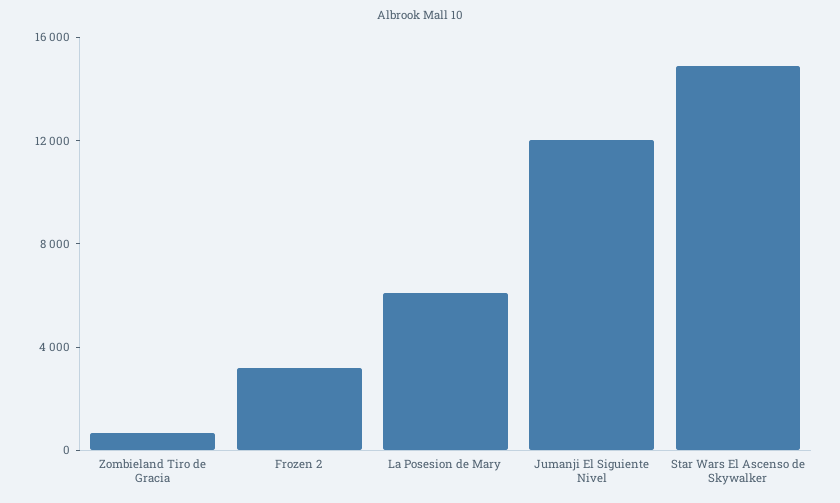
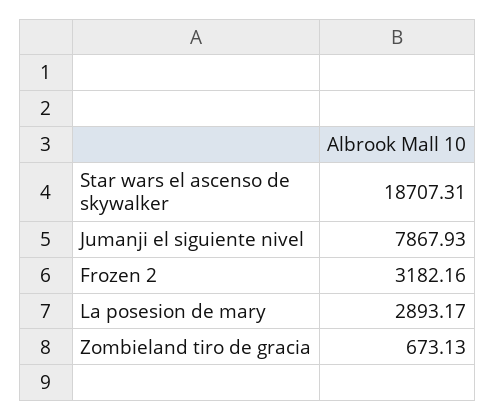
La Posesion de Mary: 6000 -> 2893.17
Jumanji El Siguiente Nivel: 12000 -> 7867.93
Star Wars El Ascenso de Skywalker: 15000 -> 18707.31

